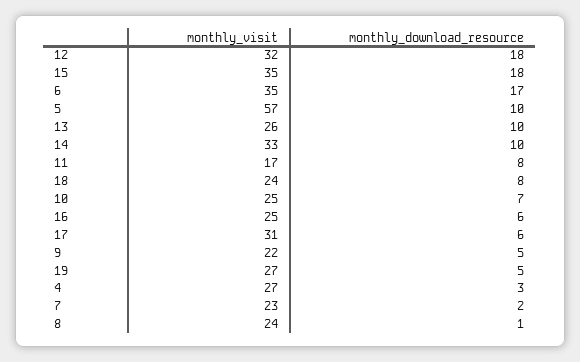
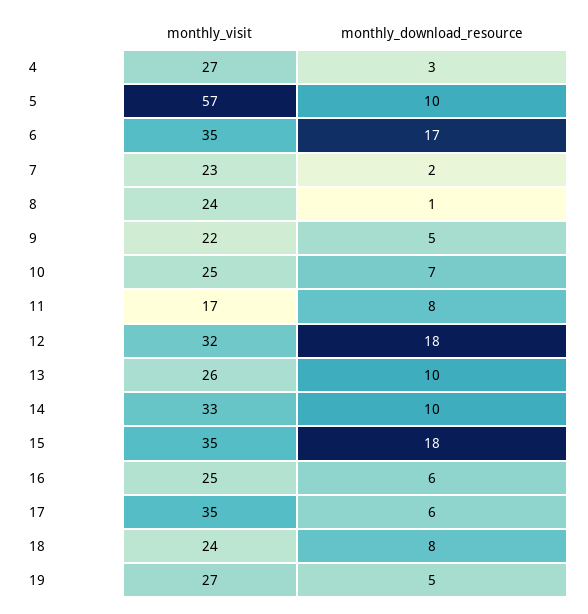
monthly_visit, 17: 31 -> 35

